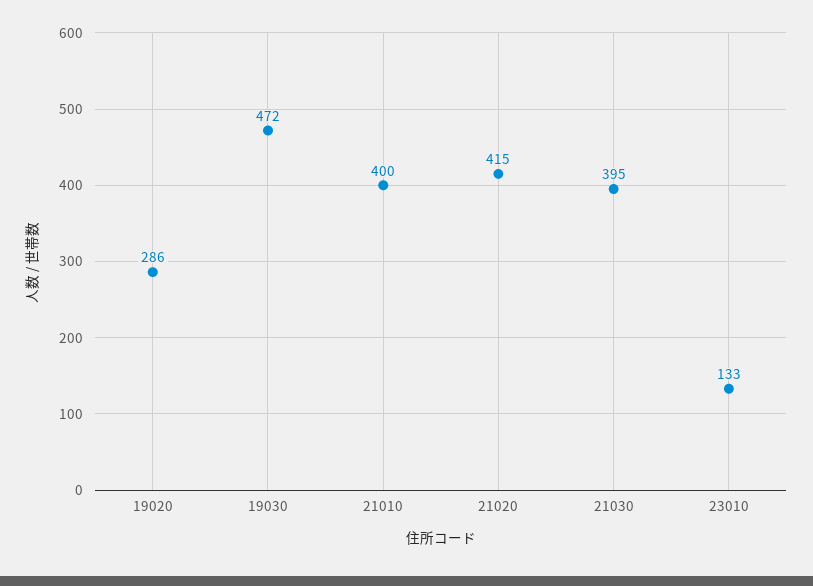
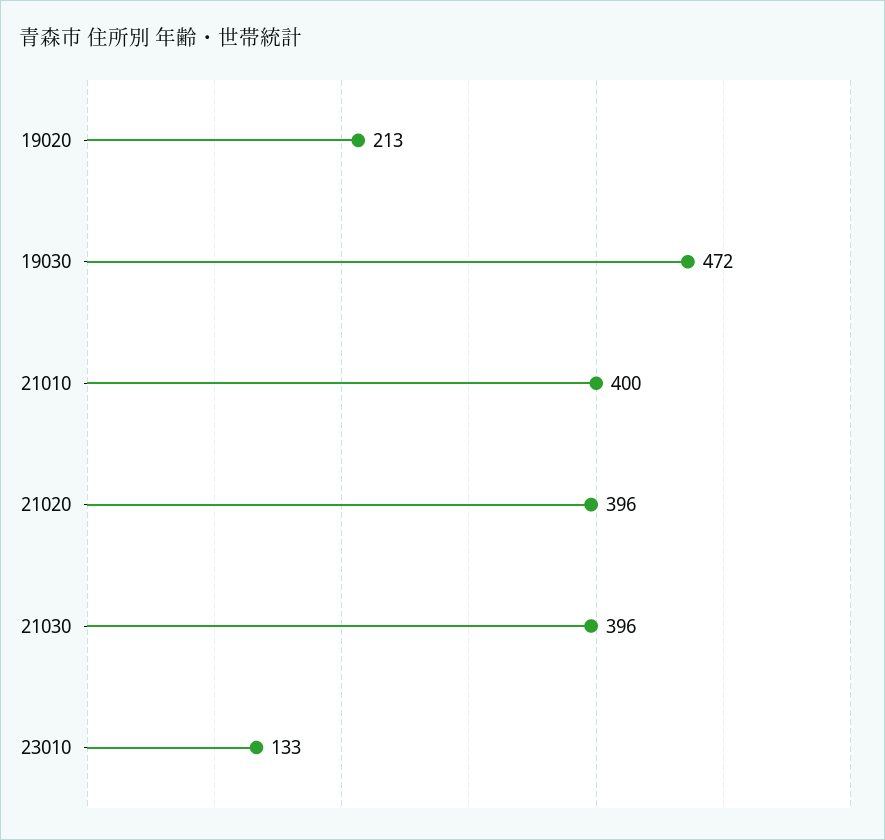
19020: 286 -> 213
21020: 415 -> 396
21030: 395 -> 396

